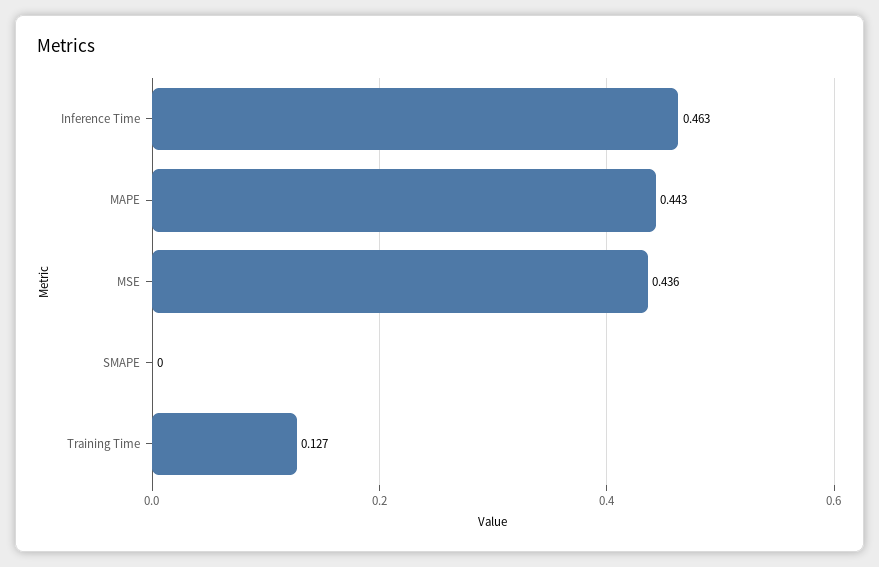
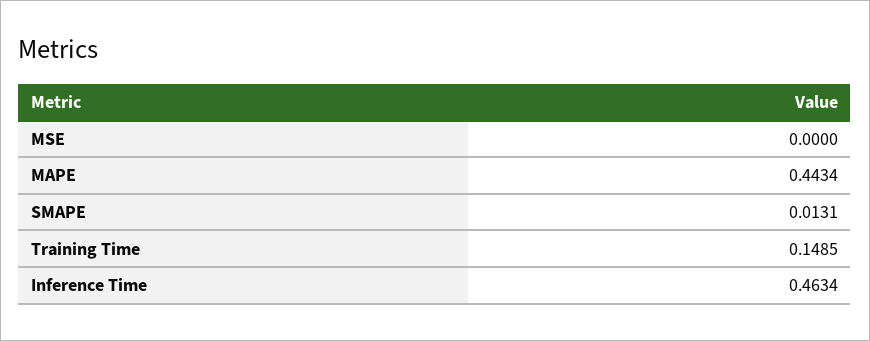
MSE: 0.436 -> 0
SMAPE: 0 -> 0.0131
Training Time: 0.127 -> 0.1485

